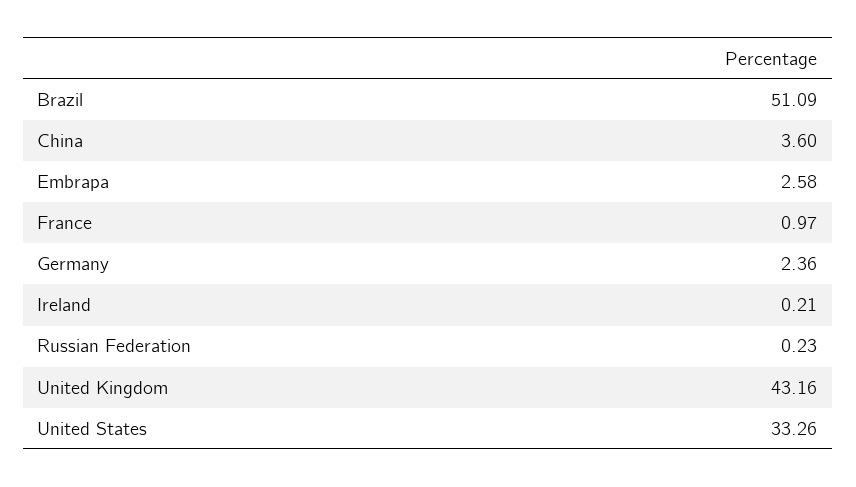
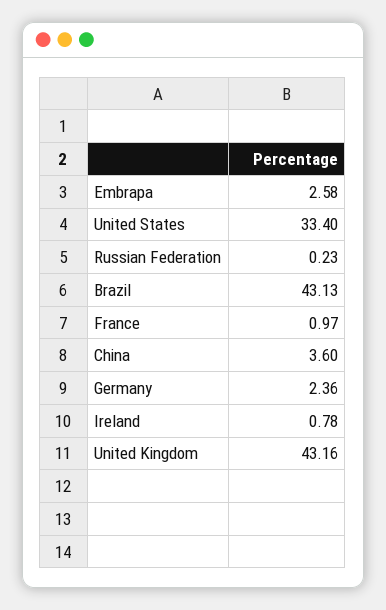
Brazil: 51.09 -> 43.13
Ireland: 0.21 -> 0.78
United States: 33.26 -> 33.4

